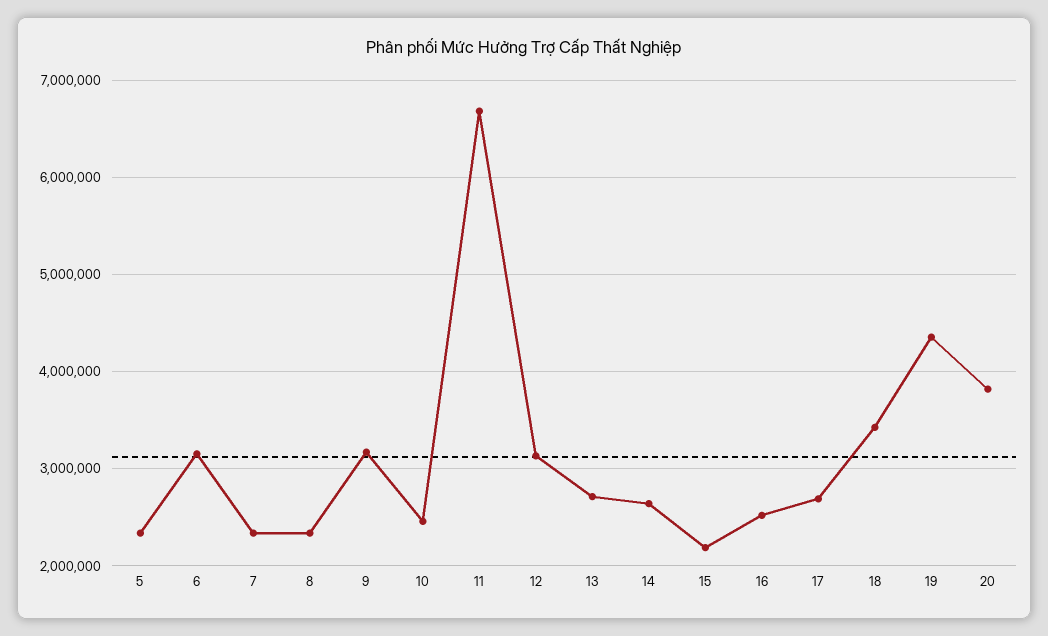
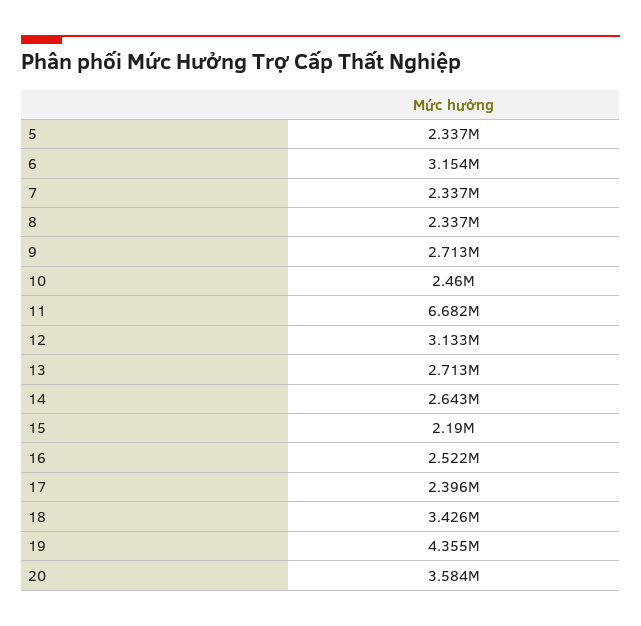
9: 3200000 -> 2713000
17: 2700000 -> 2396000
20: 3800000 -> 3584000

